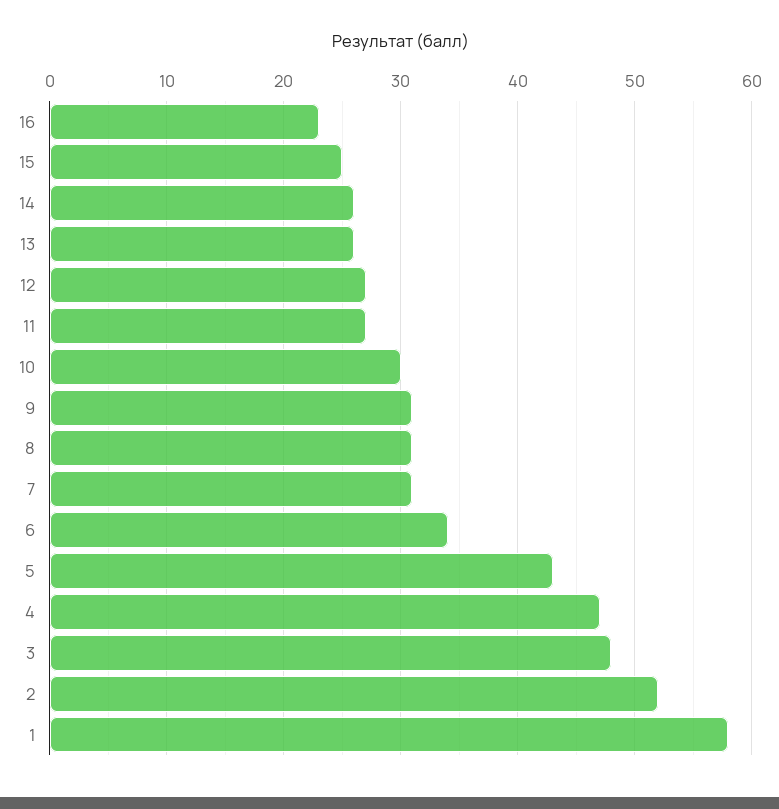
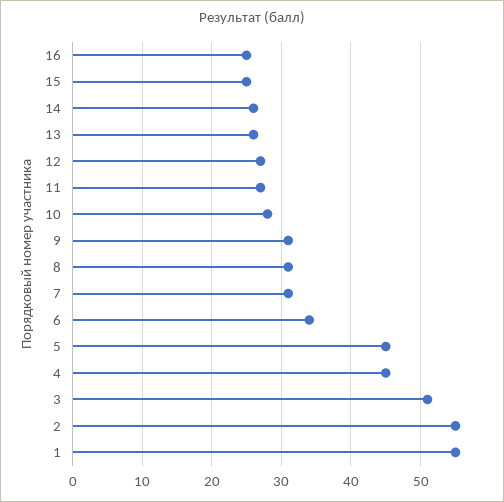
16: 23 -> 25
10: 30 -> 28
5: 43 -> 45
4: 47 -> 45
3: 48 -> 51
2: 52 -> 55
1: 58 -> 55

